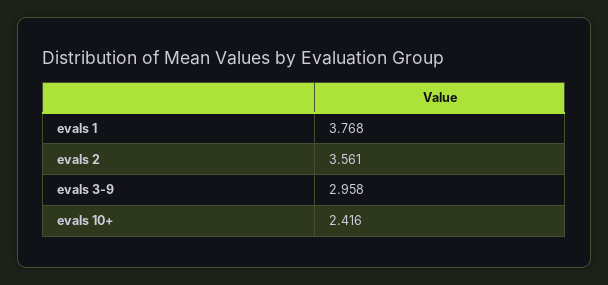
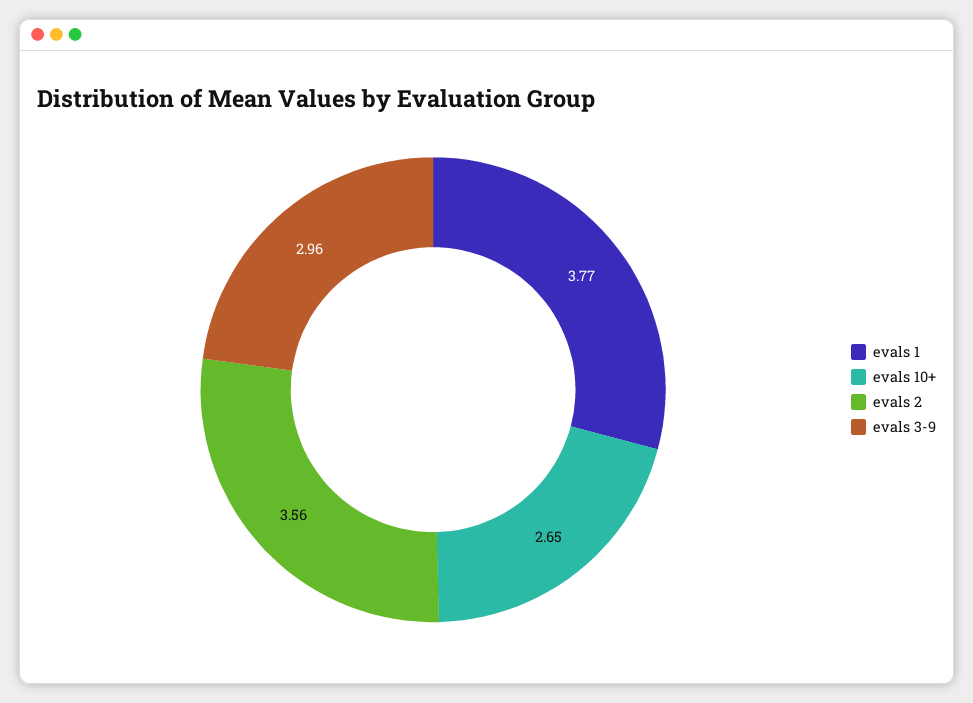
evals 10+: 2.416 -> 2.65

